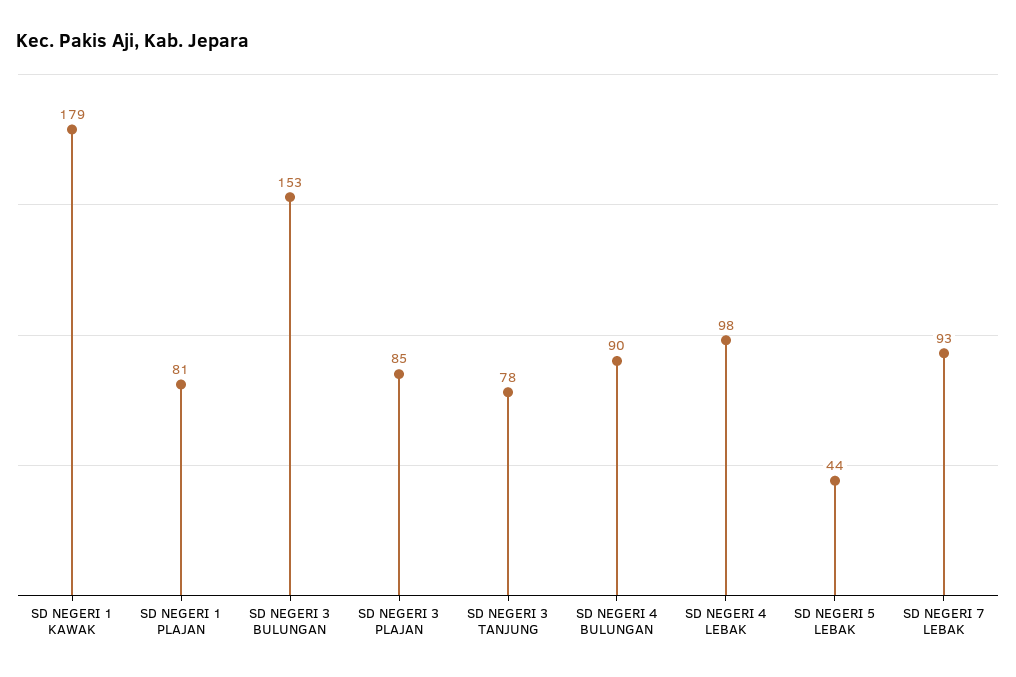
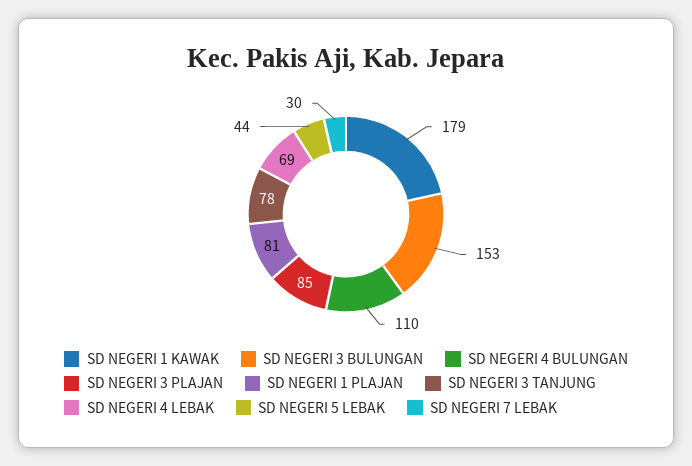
SD NEGERI 4 BULUNGAN: 90 -> 110
SD NEGERI 4 LEBAK: 98 -> 69
SD NEGERI 7 LEBAK: 93 -> 30

